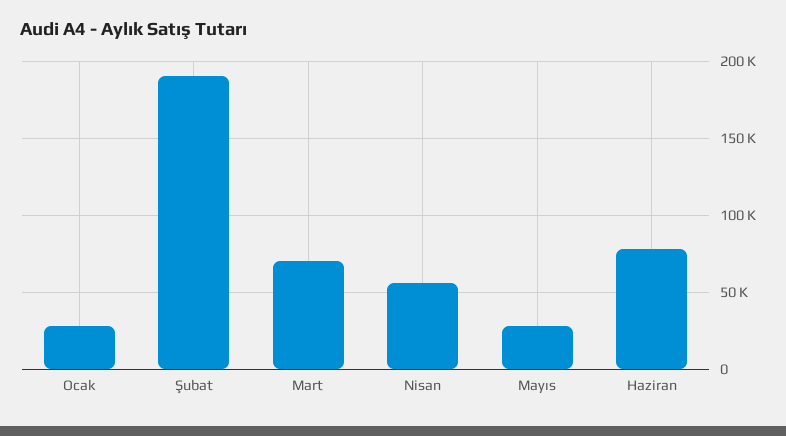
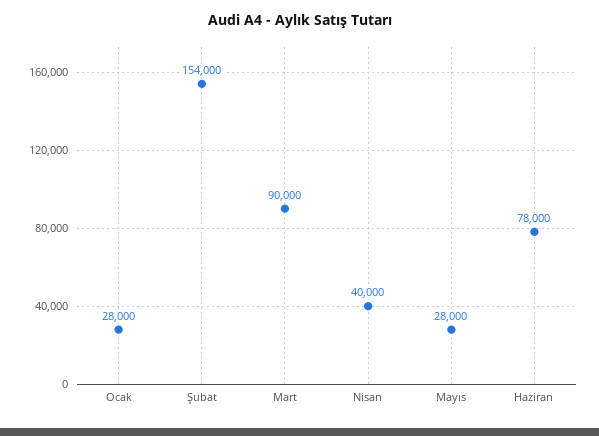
Şubat: 190000 -> 154000
Mart: 70000 -> 90000
Nisan: 55000 -> 40000

